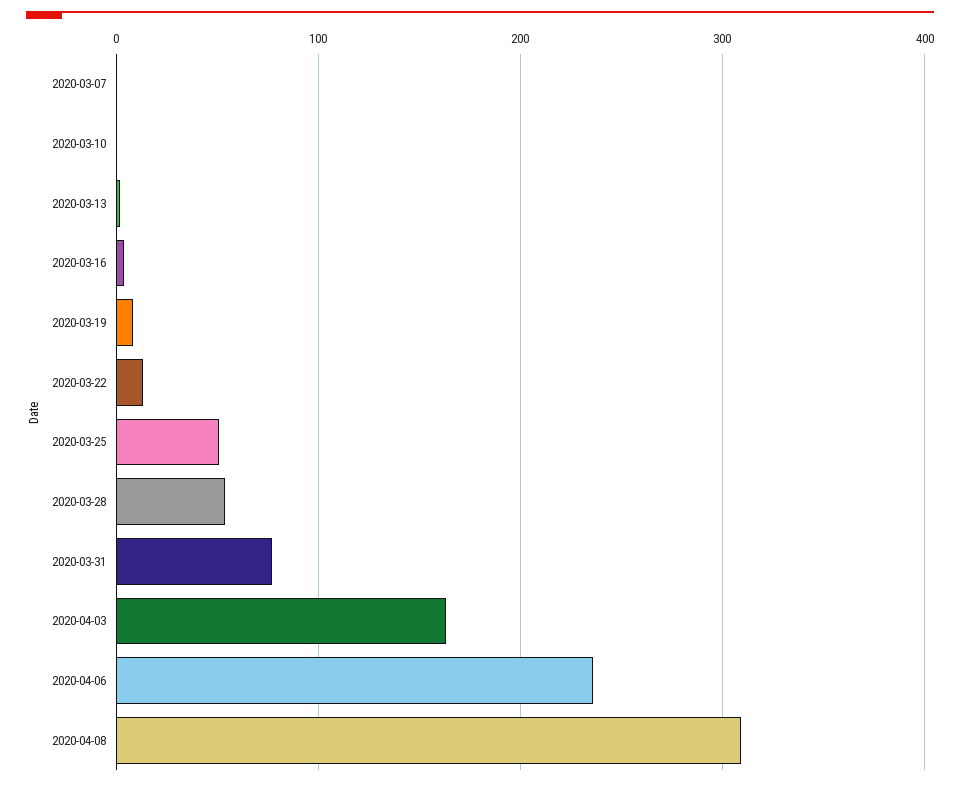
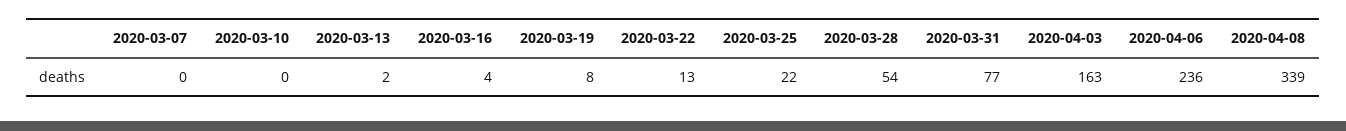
2020-03-25: 50 -> 22
2020-04-08: 310 -> 339

